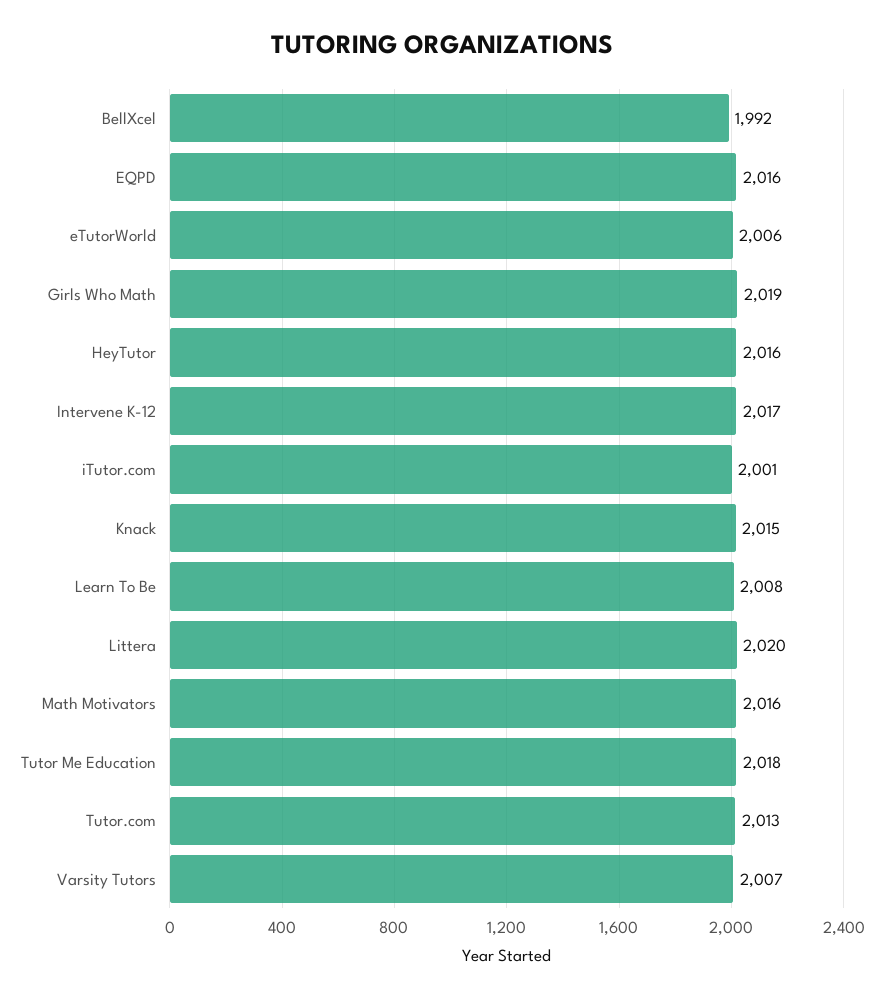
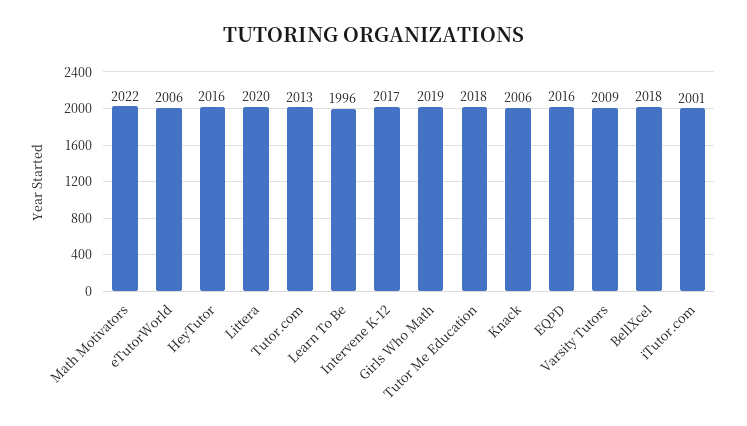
BellXcel: 1992 -> 2018
Knack: 2015 -> 2006
Learn To Be: 2008 -> 1996
Math Motivators: 2016 -> 2022
Varsity Tutors: 2007 -> 2009

